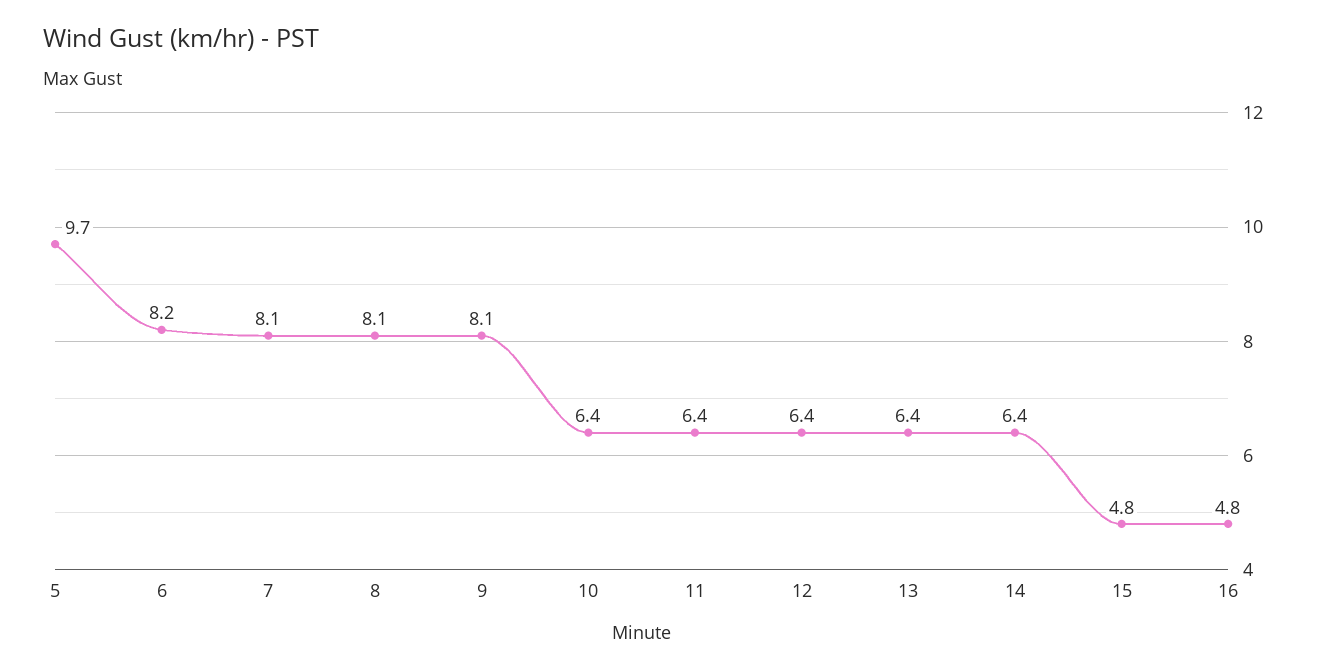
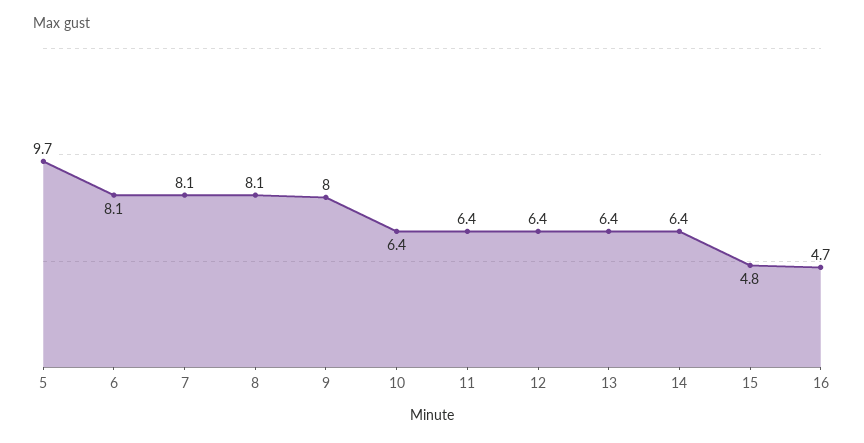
6: 8.2 -> 8.1
9: 8.1 -> 8
16: 4.8 -> 4.7

